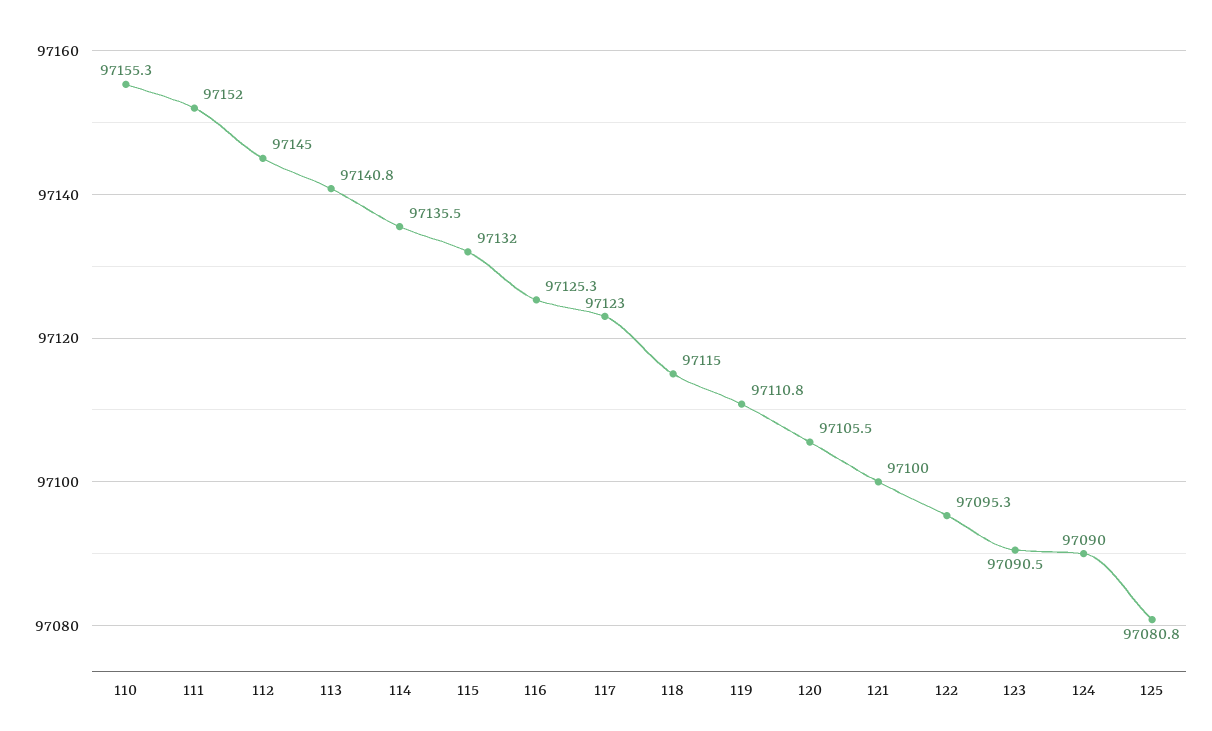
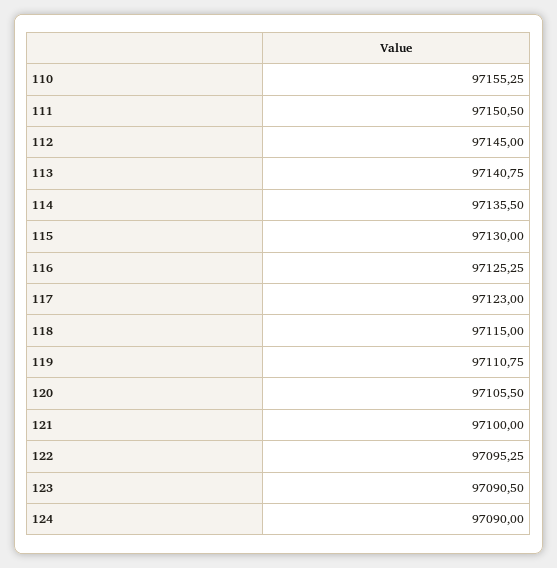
111: 97152 -> 97150.5
115: 97132 -> 97130
125: 97080.8 -> none

